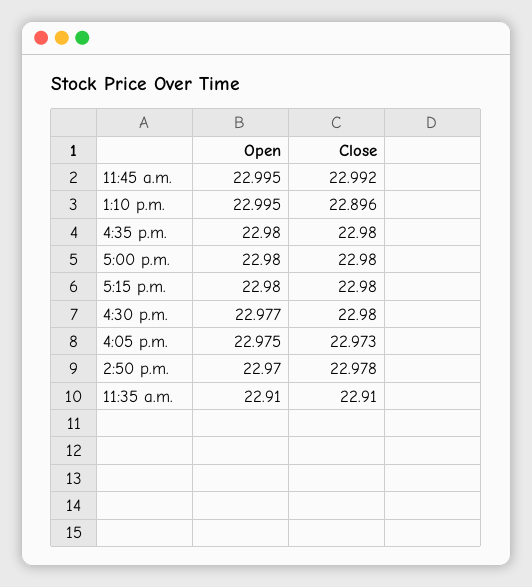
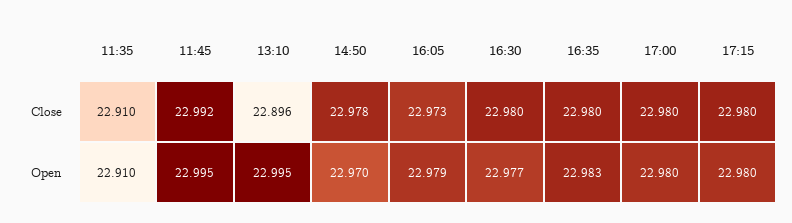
Open, 4:35 p.m.: 22.98 -> 22.983
Open, 4:05 p.m.: 22.975 -> 22.979

